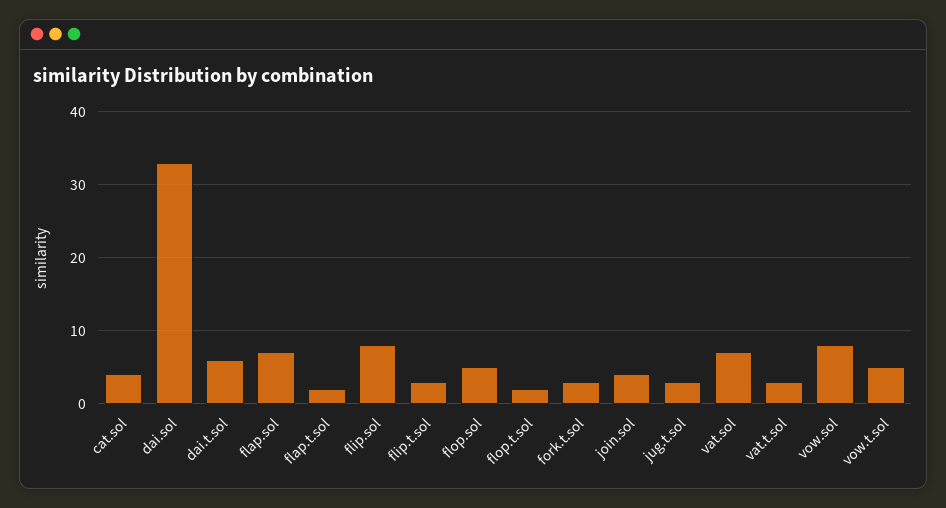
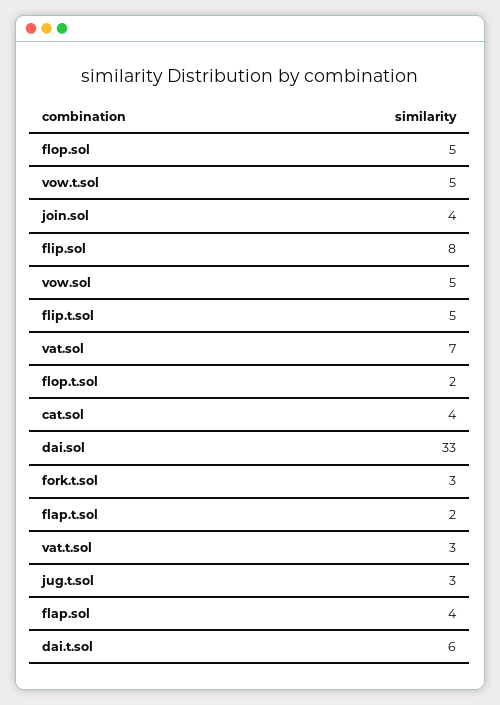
flap.sol: 7 -> 4
flip.t.sol: 3 -> 5
vow.sol: 8 -> 5

